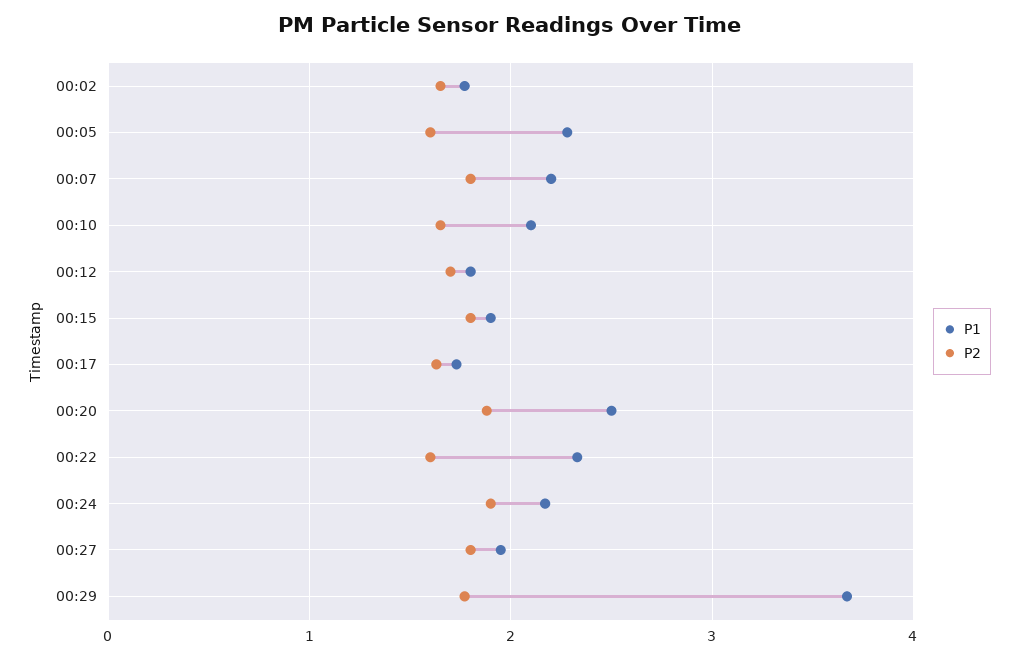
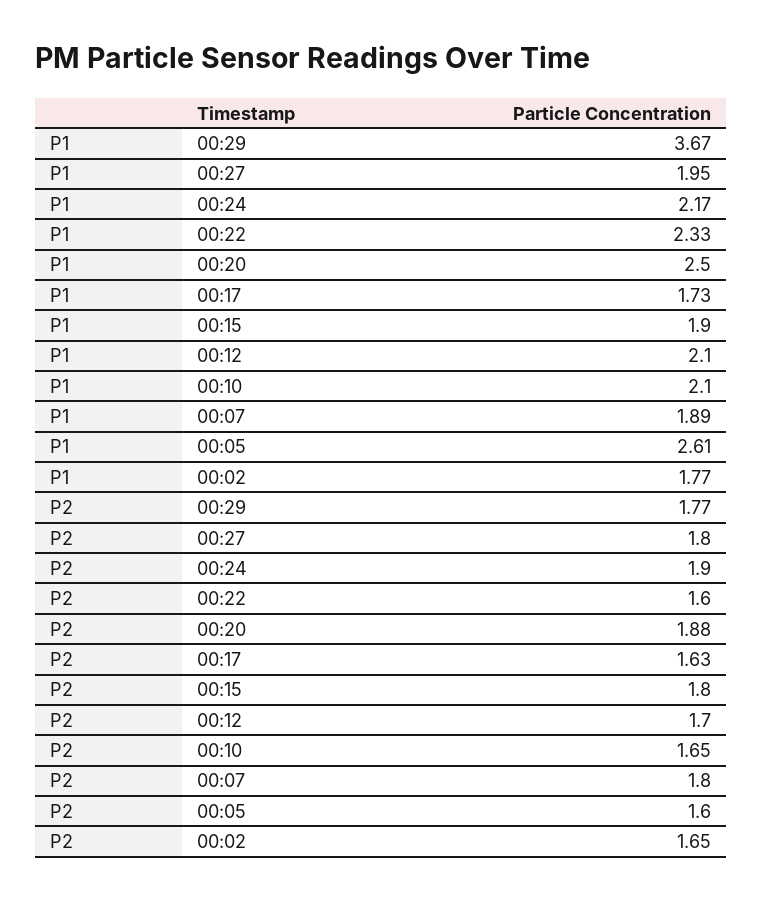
P1, 00:05: 2.3 -> 2.61
P1, 00:07: 2.2 -> 1.89
P1, 00:12: 1.8 -> 2.1

